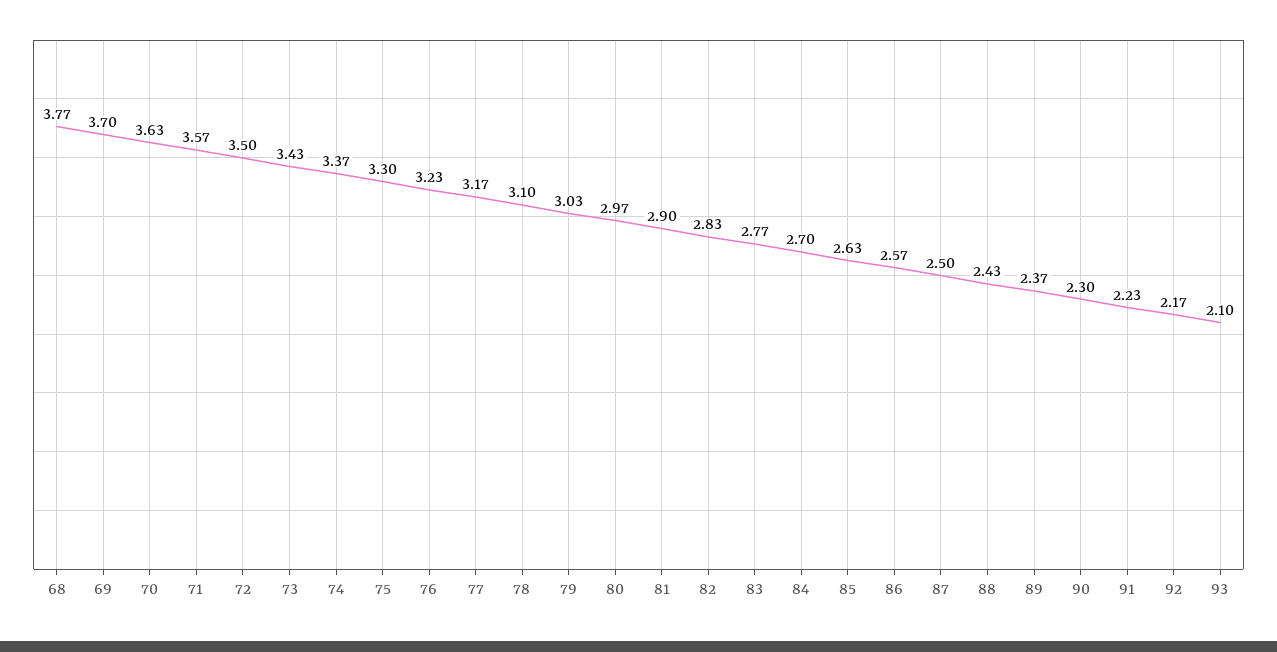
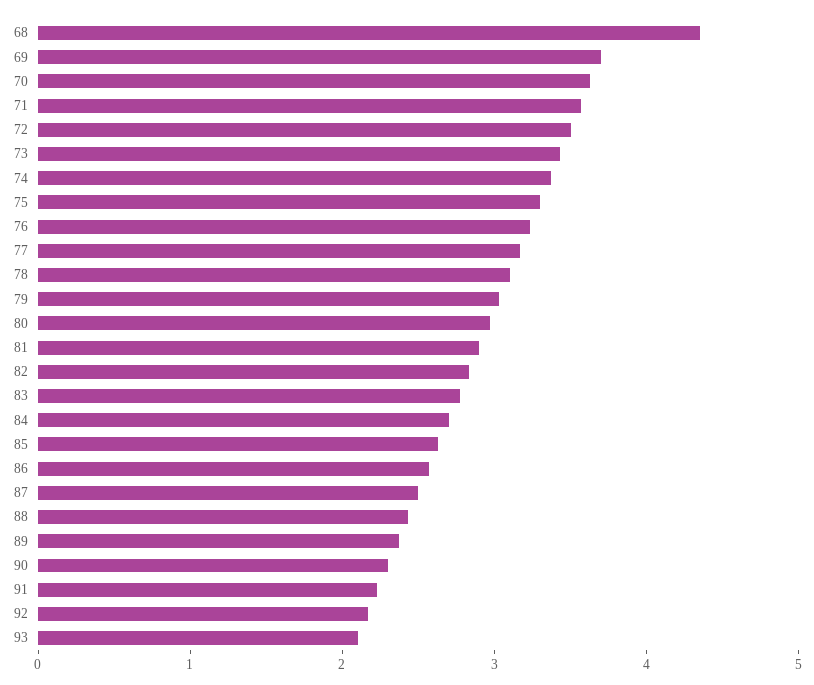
68: 3.77 -> 4.4

